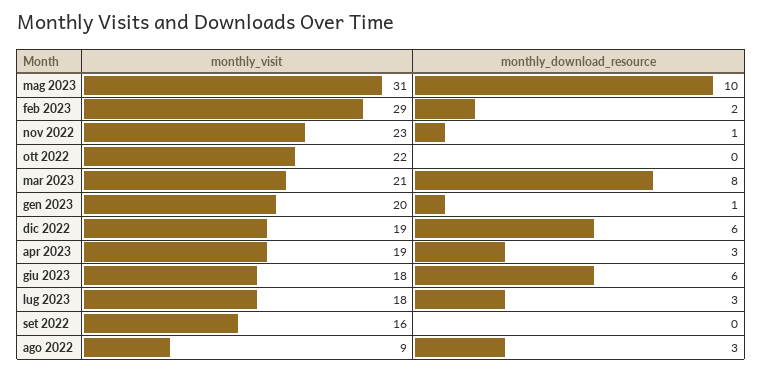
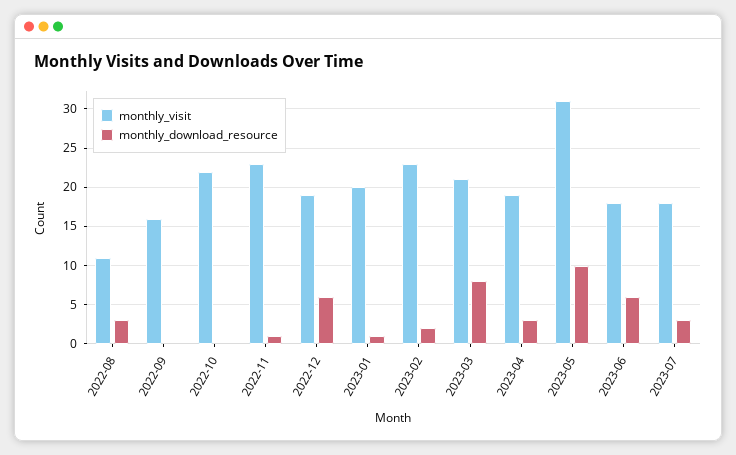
monthly_visit, feb 2023: 29 -> 23
monthly_visit, ago 2022: 9 -> 11

